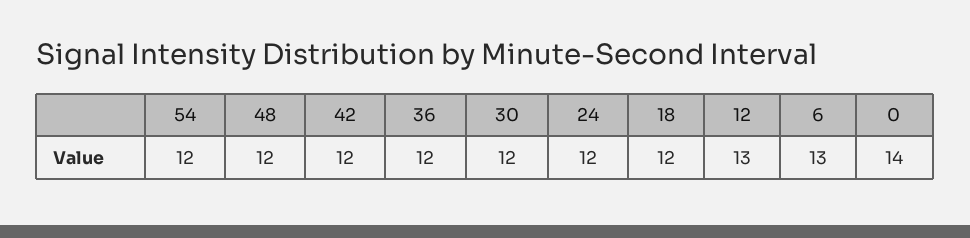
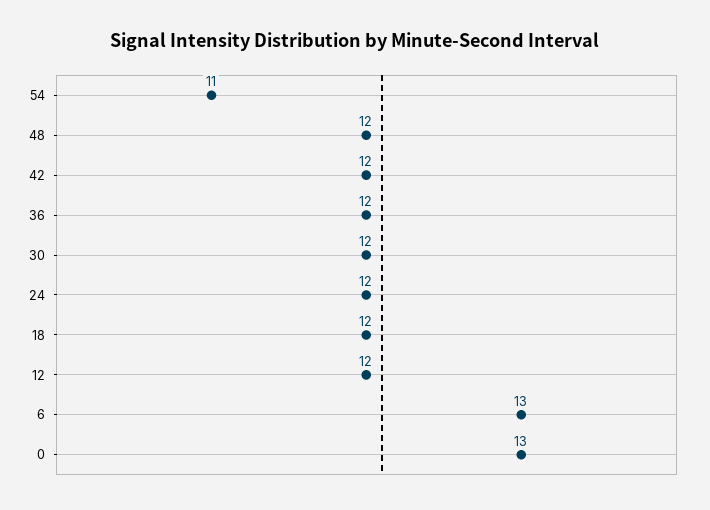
54: 12 -> 11
12: 13 -> 12
0: 14 -> 13

